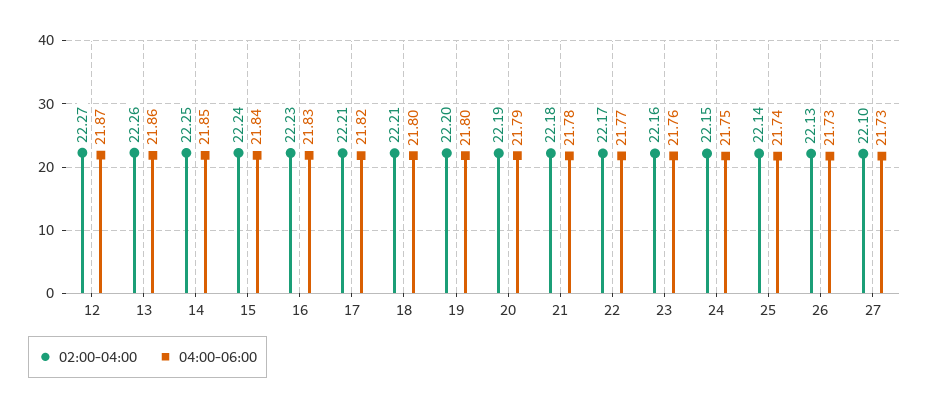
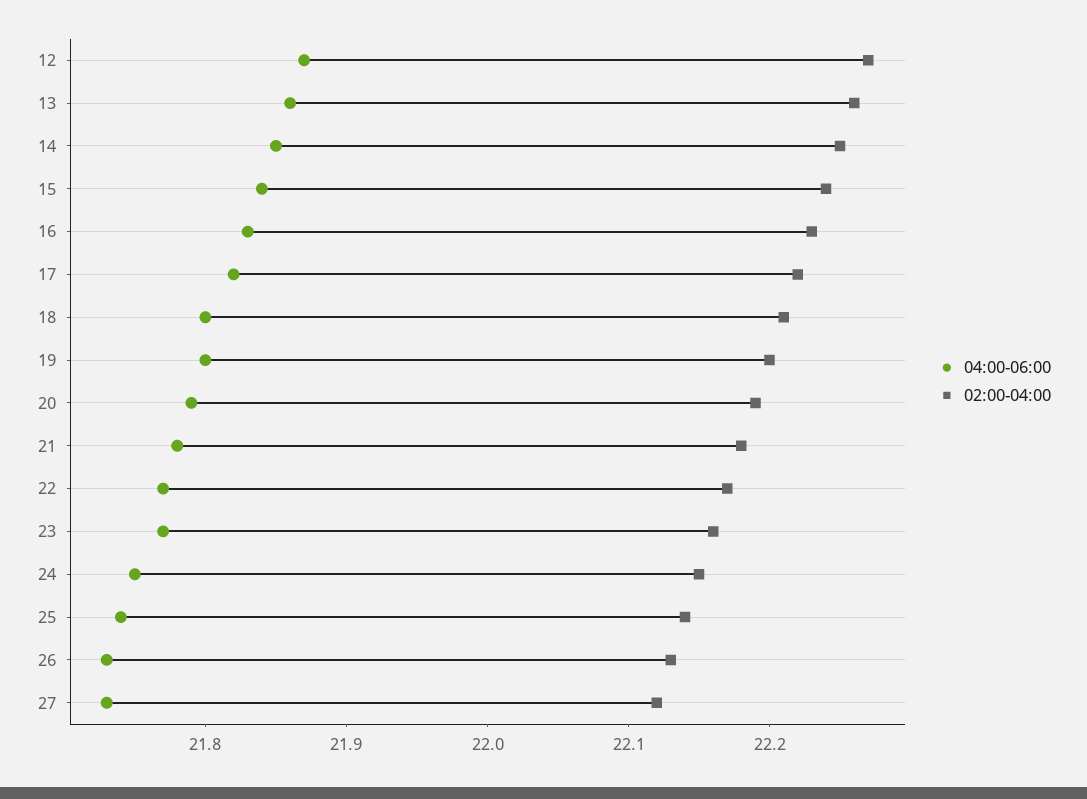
02:00-04:00, 17: 22.21 -> 22.22
04:00-06:00, 23: 21.76 -> 21.77
02:00-04:00, 27: 22.1 -> 22.12

